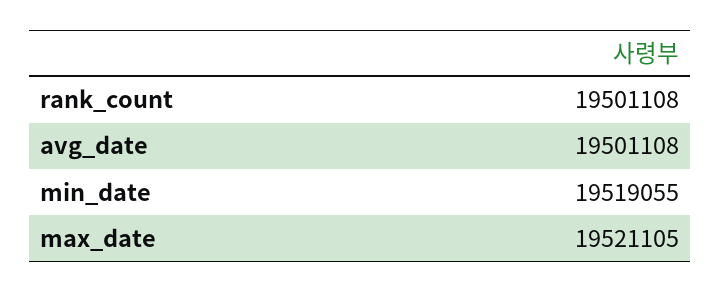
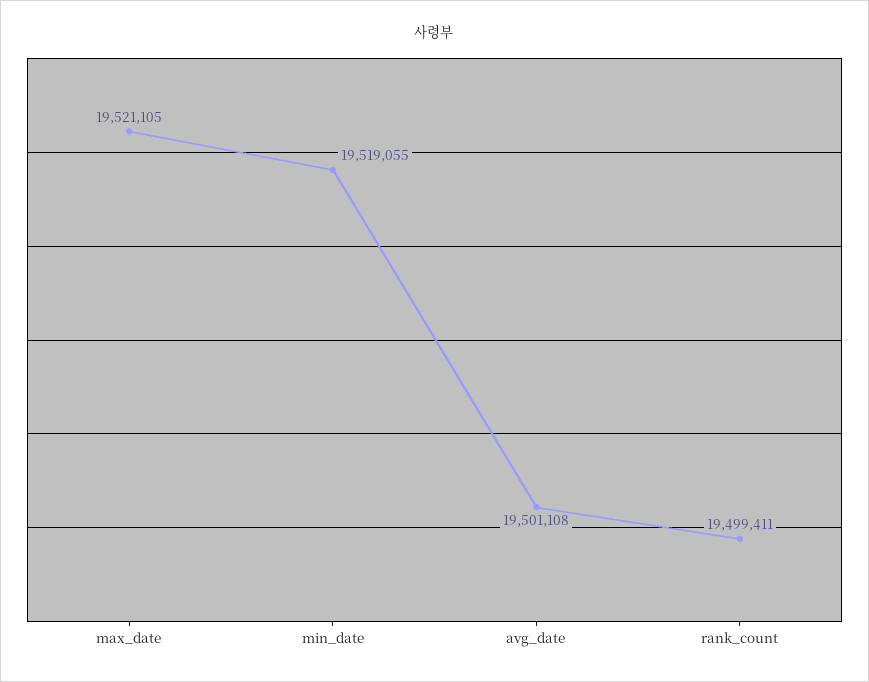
rank_count: 19501108 -> 19499411

